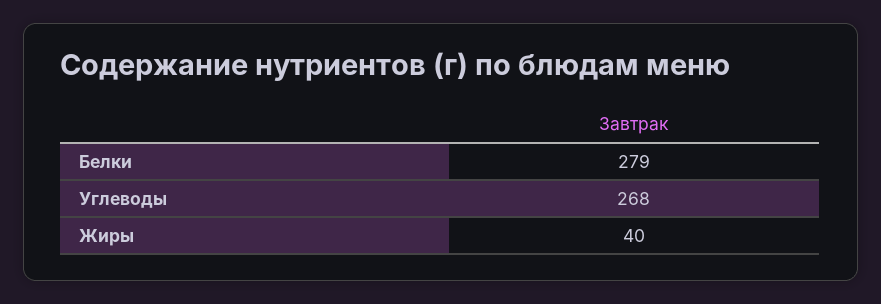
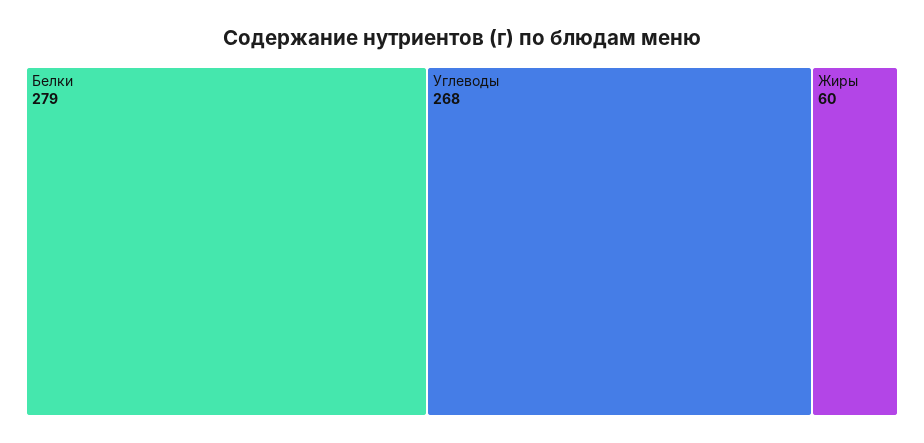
Жиры: 40 -> 60

